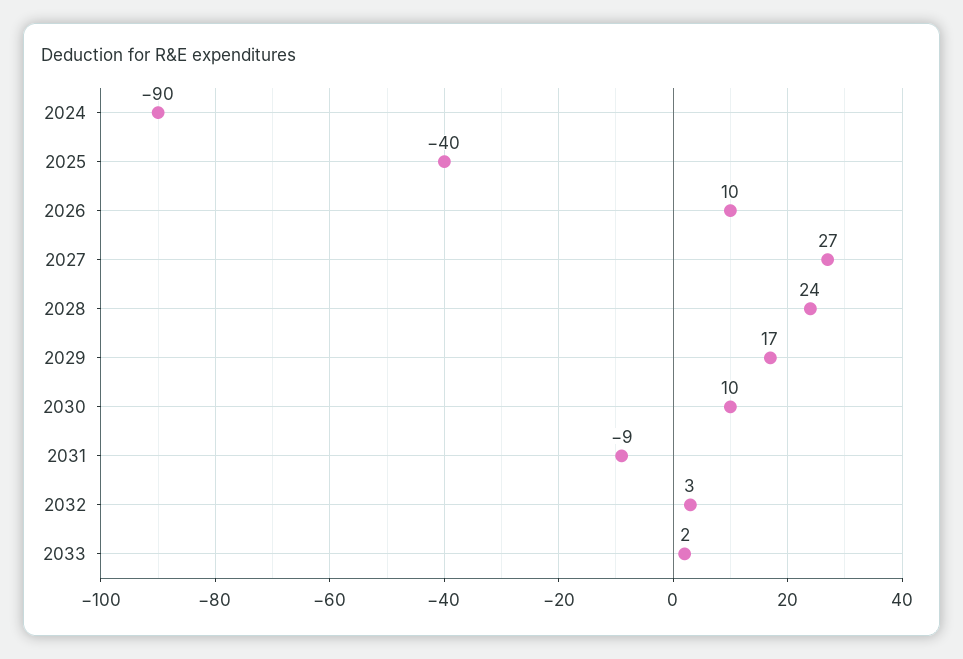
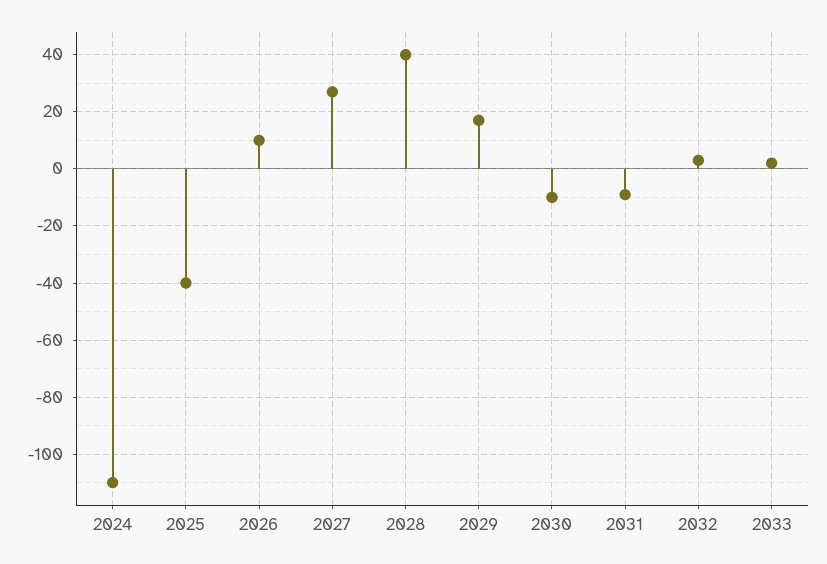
2024: -90 -> -110
2028: 24 -> 40
2030: 10 -> -10

